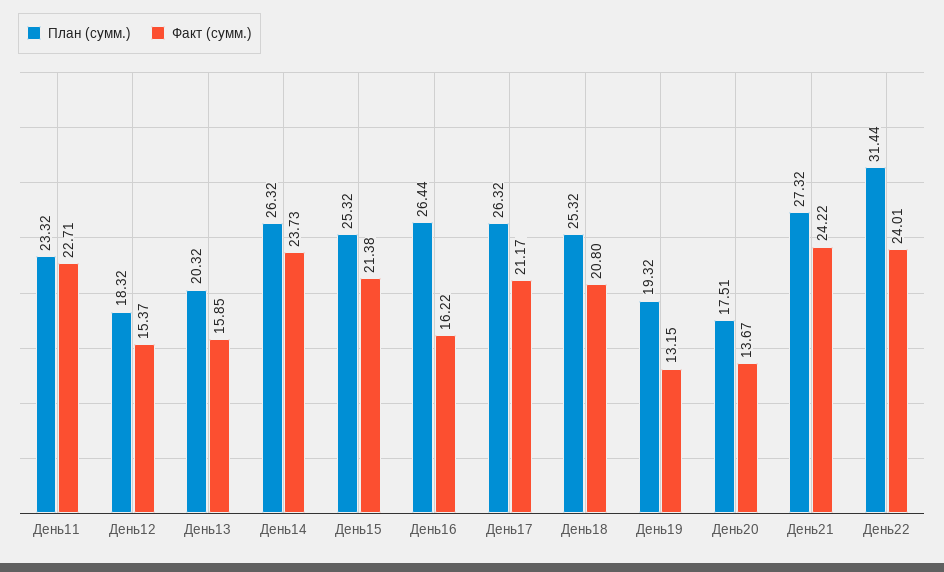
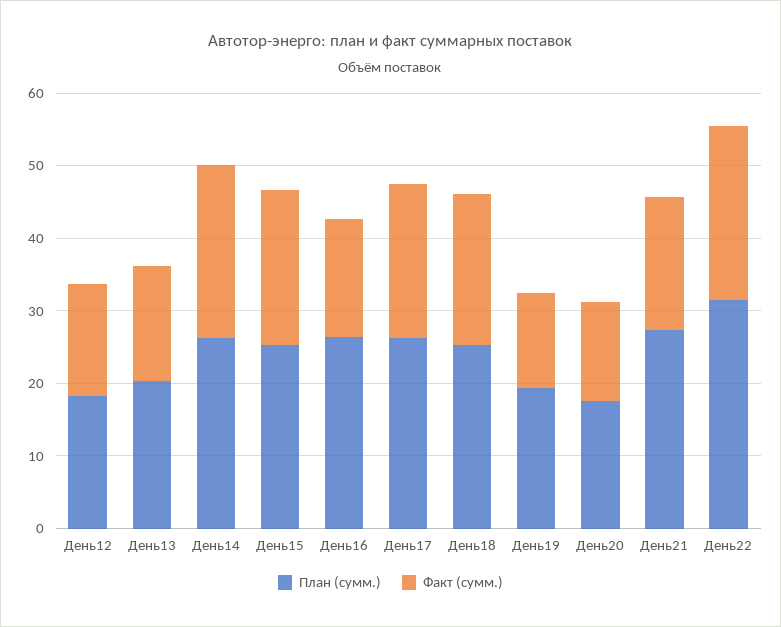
План (сумм.), День11: 23.32 -> none
Факт (сумм.), День11: 22.71 -> none
Факт (сумм.), День21: 24.22 -> 18

